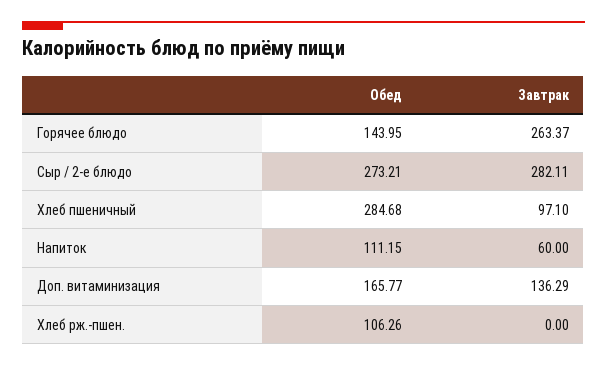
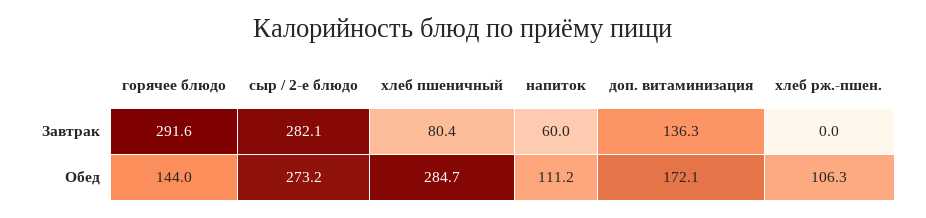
Завтрак, Горячее блюдо: 263.37 -> 291.6
Завтрак, Хлеб пшеничный: 97.1 -> 80.4
Обед, Доп. витаминизация: 165.77 -> 172.1

